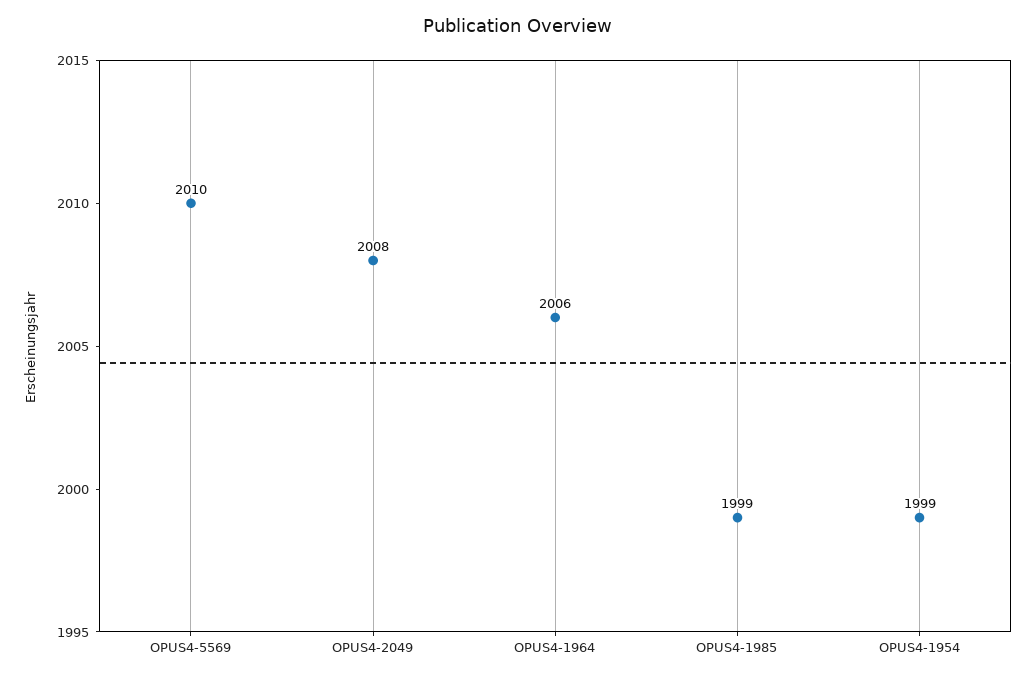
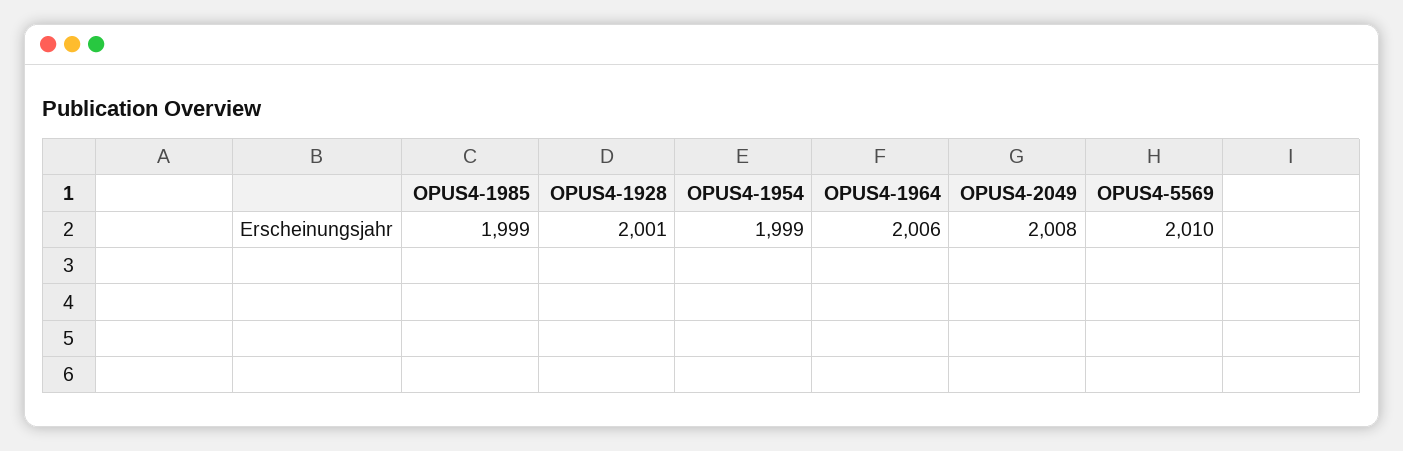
OPUS4-1928: none -> 2001

